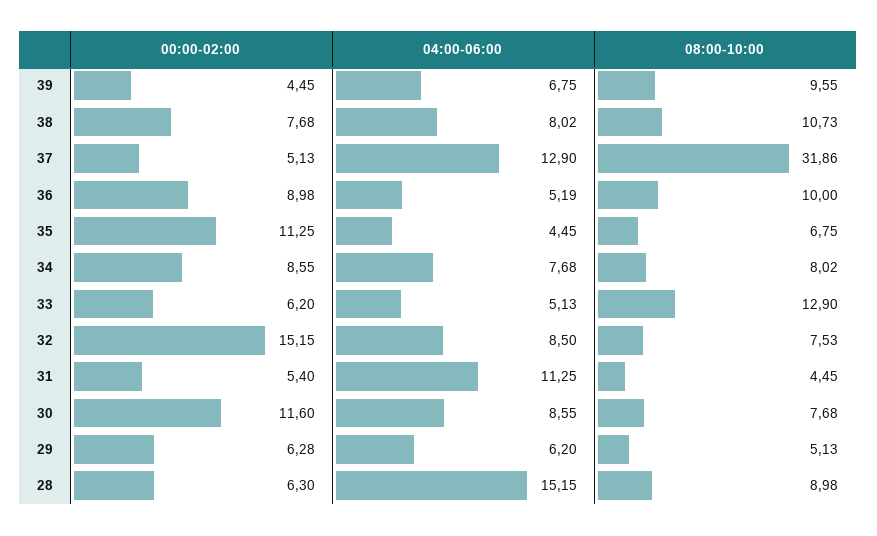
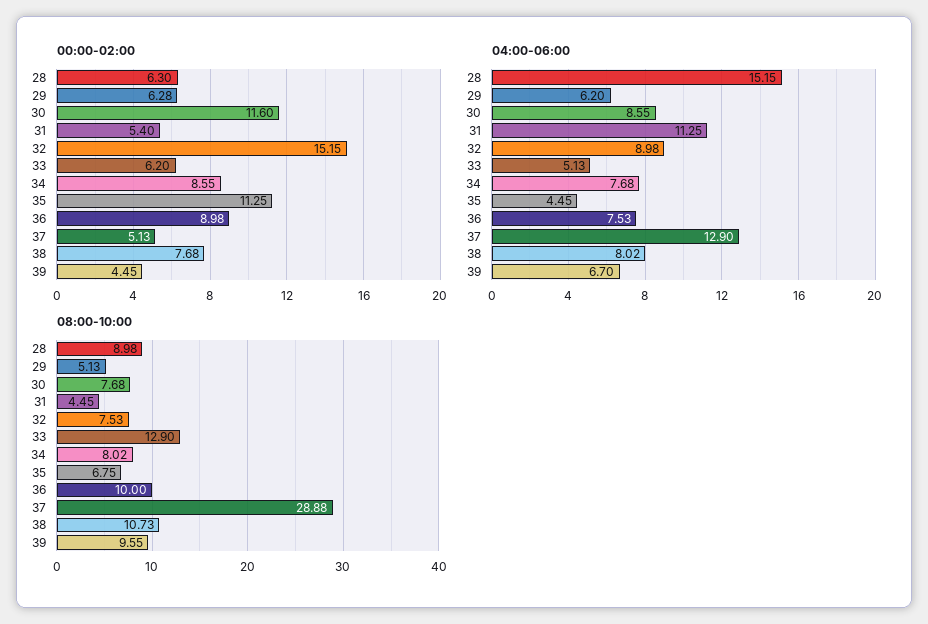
04:00-06:00, 39: 6.75 -> 6.7
08:00-10:00, 37: 31.86 -> 28.88
04:00-06:00, 36: 5.19 -> 7.53
04:00-06:00, 32: 8.5 -> 8.98

